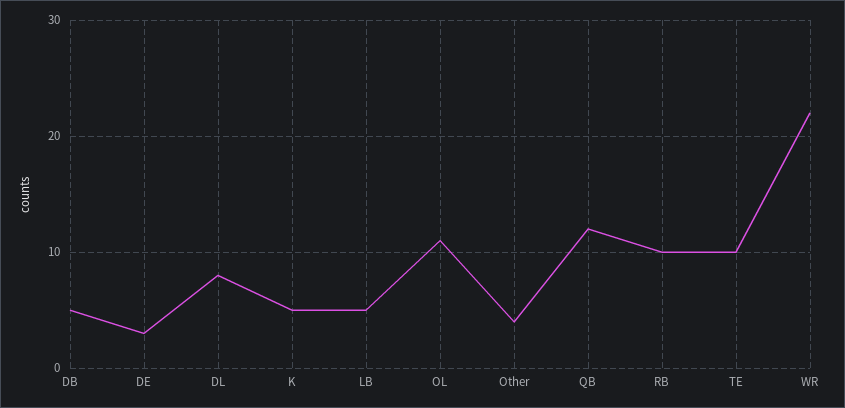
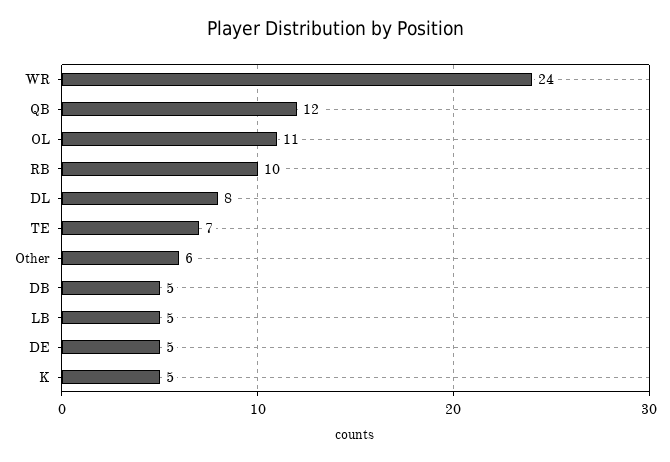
DE: 3 -> 5
Other: 4 -> 6
TE: 10 -> 7
WR: 22 -> 24

